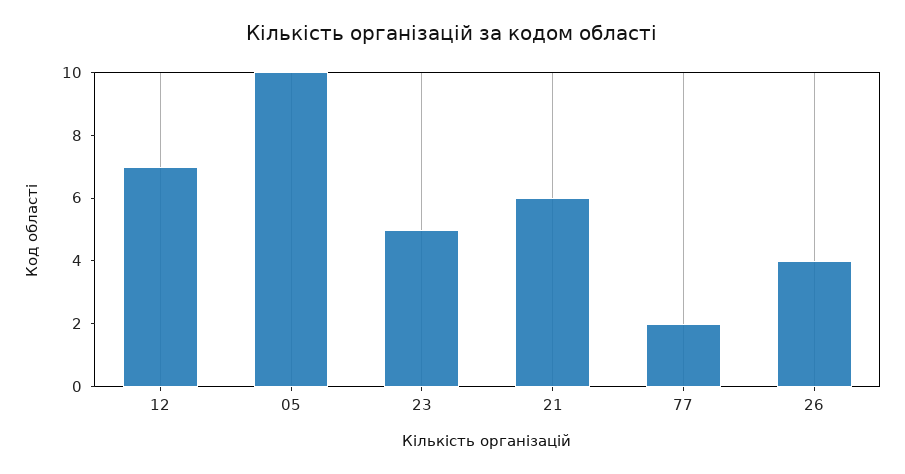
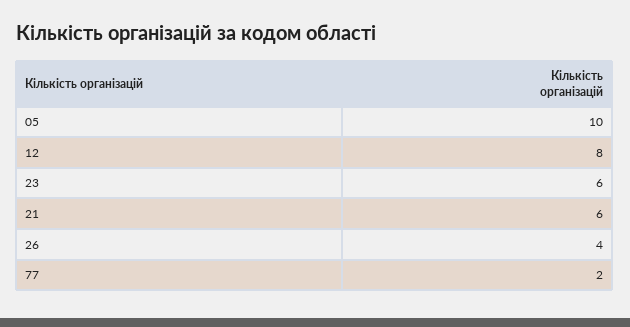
12: 7 -> 8
23: 5 -> 6

